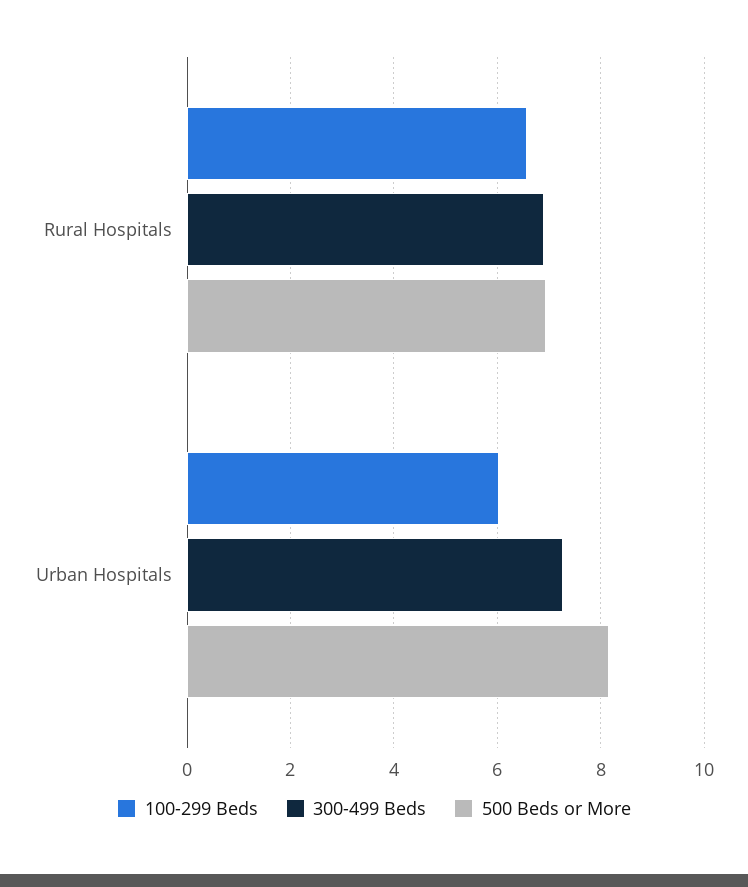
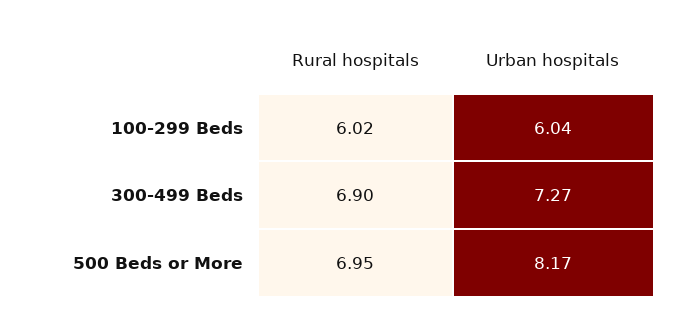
100-299 Beds, Rural Hospitals: 6.6 -> 6.02

